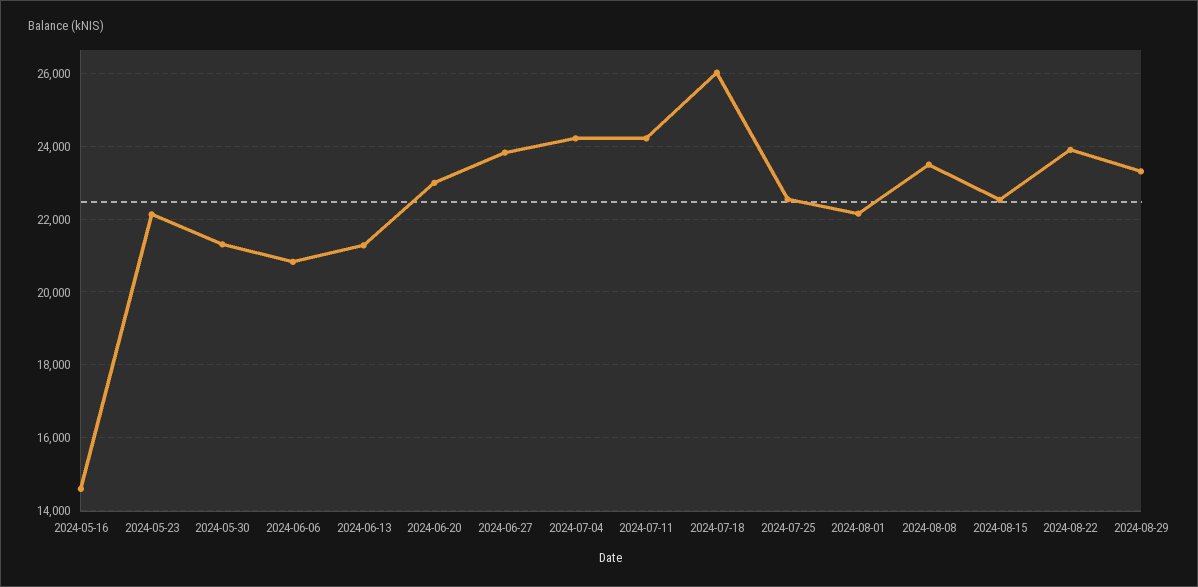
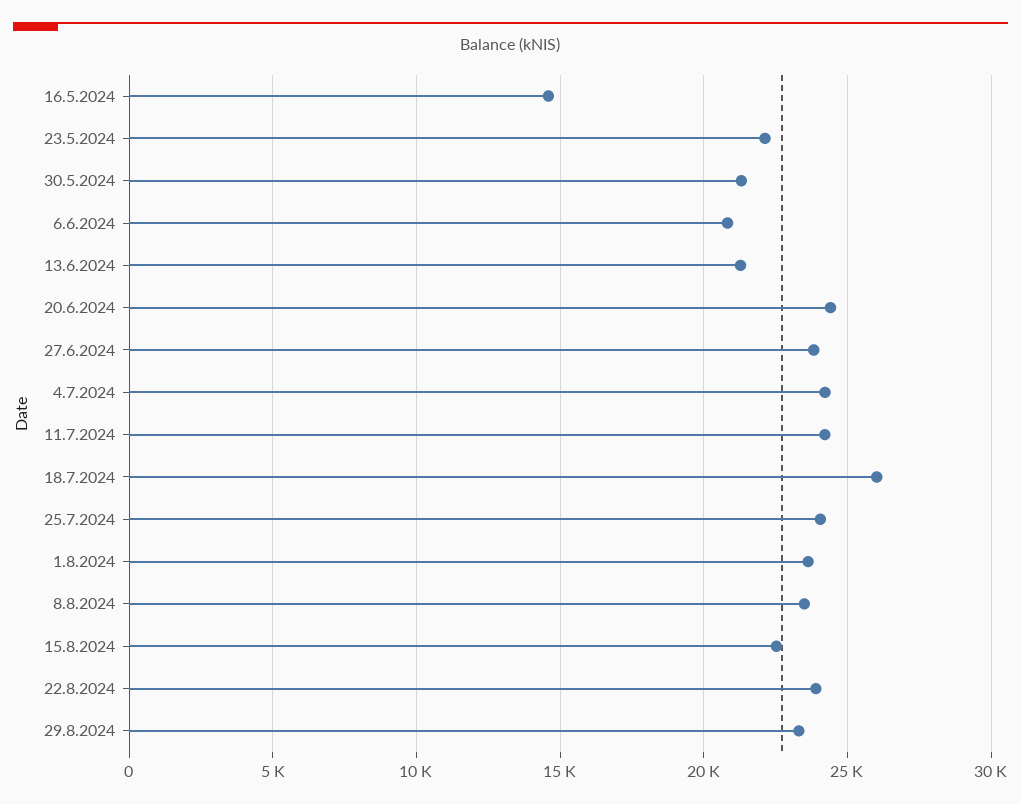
2024-06-20: 23000 -> 24500
2024-07-25: 22600 -> 24000
2024-08-01: 22200 -> 23500

